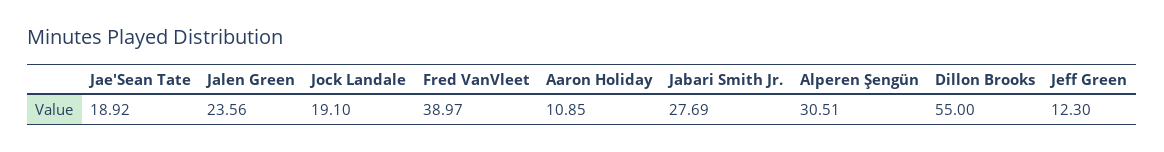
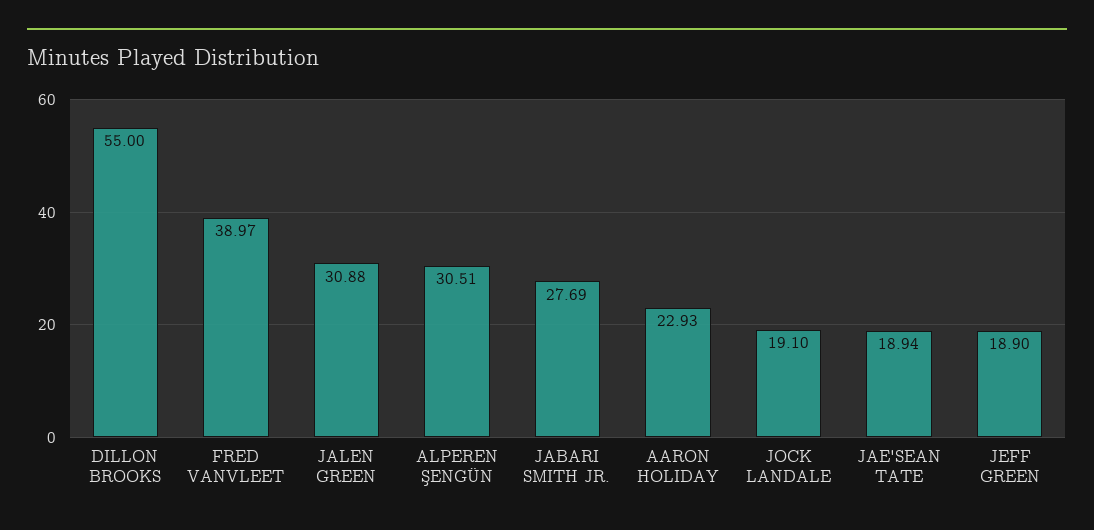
Jae'Sean Tate: 18.92 -> 18.94
Jalen Green: 23.56 -> 30.88
Aaron Holiday: 10.85 -> 22.93
Jeff Green: 12.3 -> 18.9

